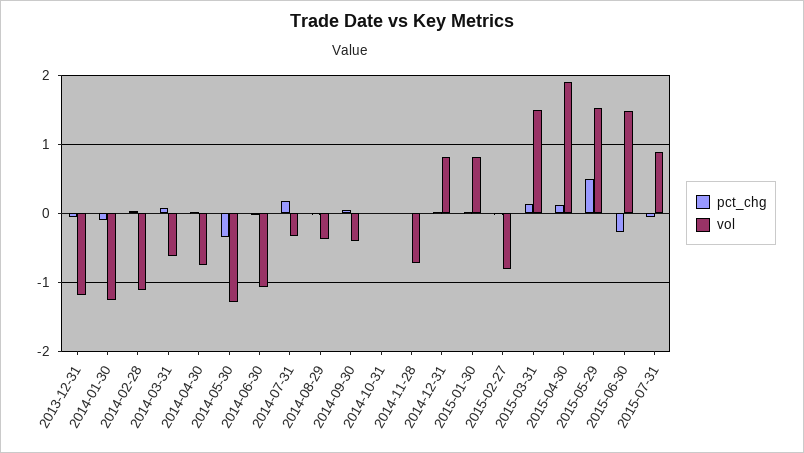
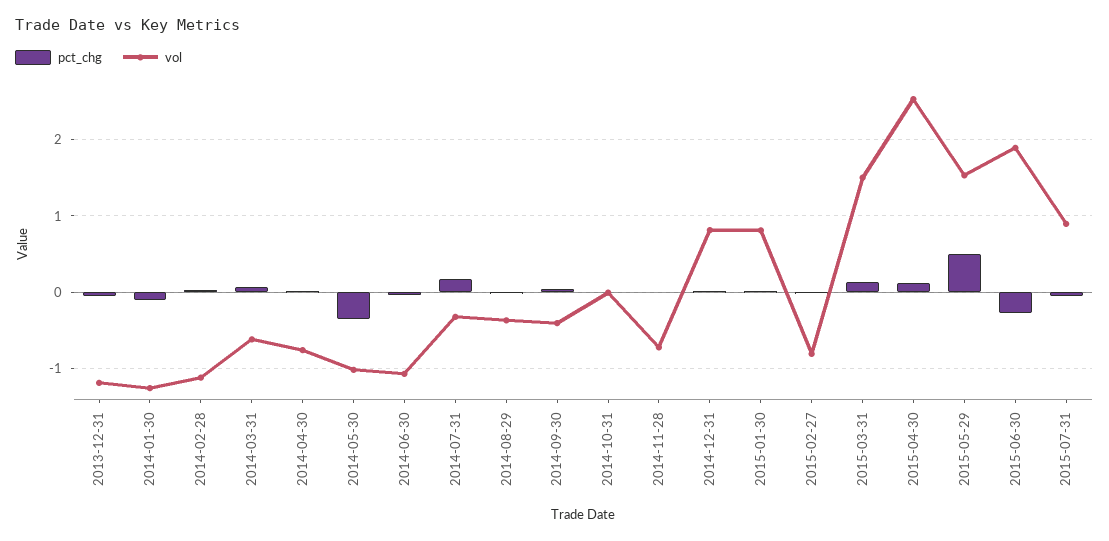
vol, 2014-05-30: -1.3 -> -1
vol, 2015-04-30: 1.9 -> 2.5
vol, 2015-06-30: 1.5 -> 1.9

